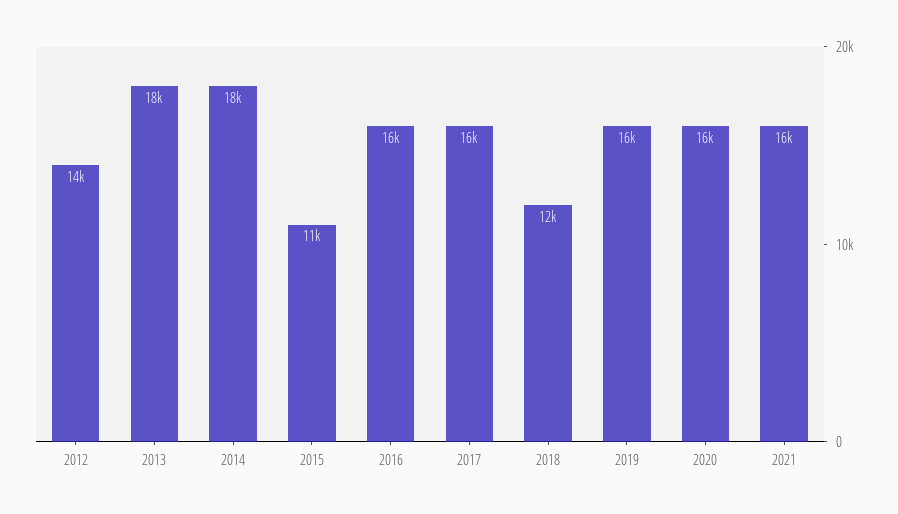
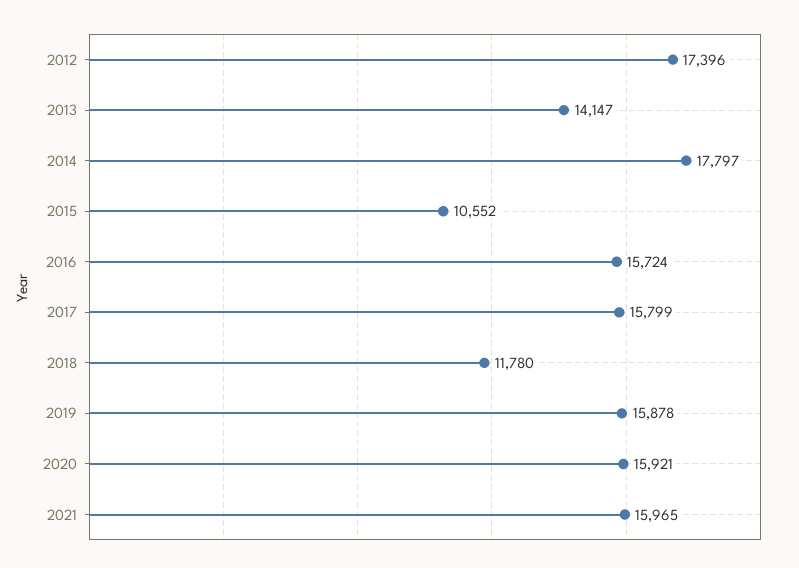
2012: 14000 -> 17396
2013: 18000 -> 14147

